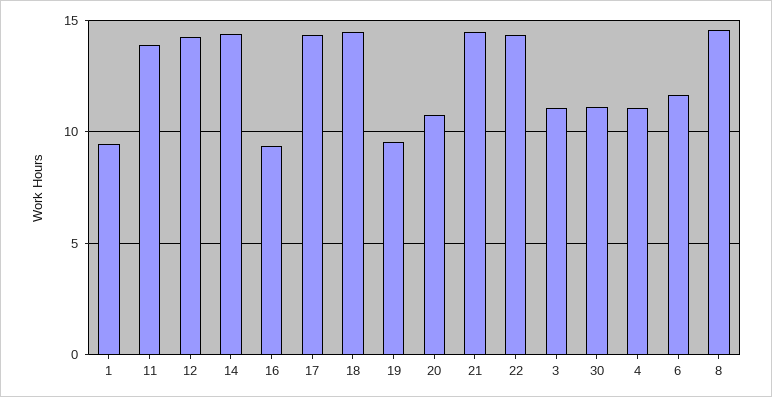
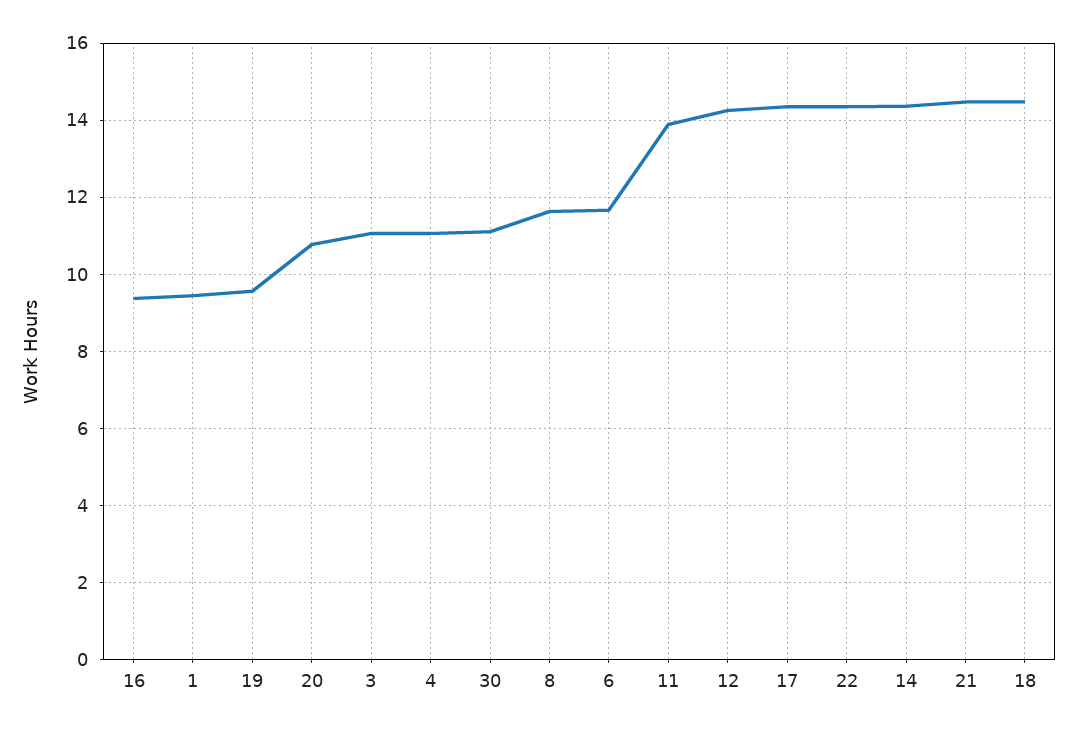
8: 14.5 -> 11.6

